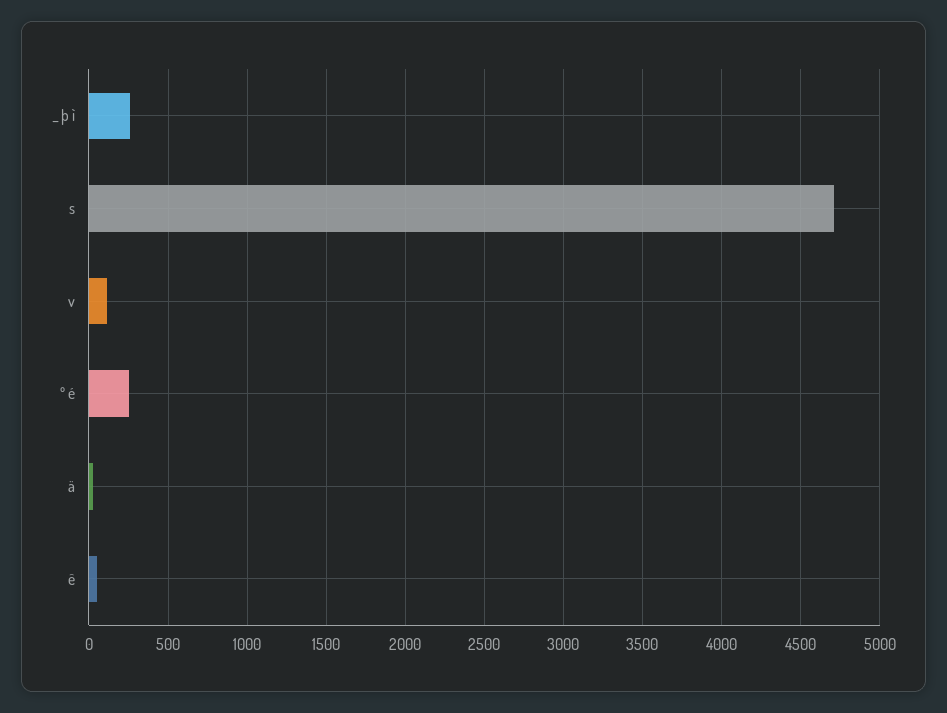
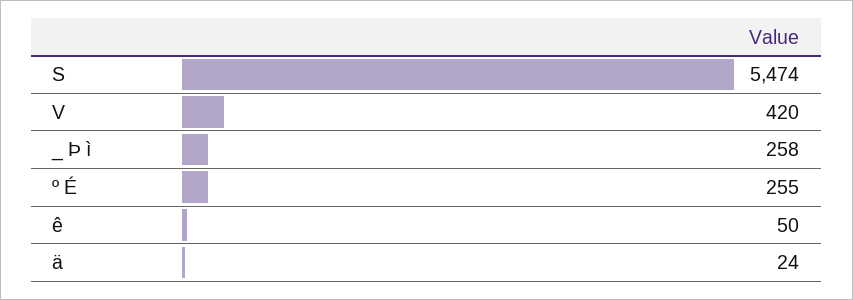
s: 4700 -> 5474
v: 100 -> 420

